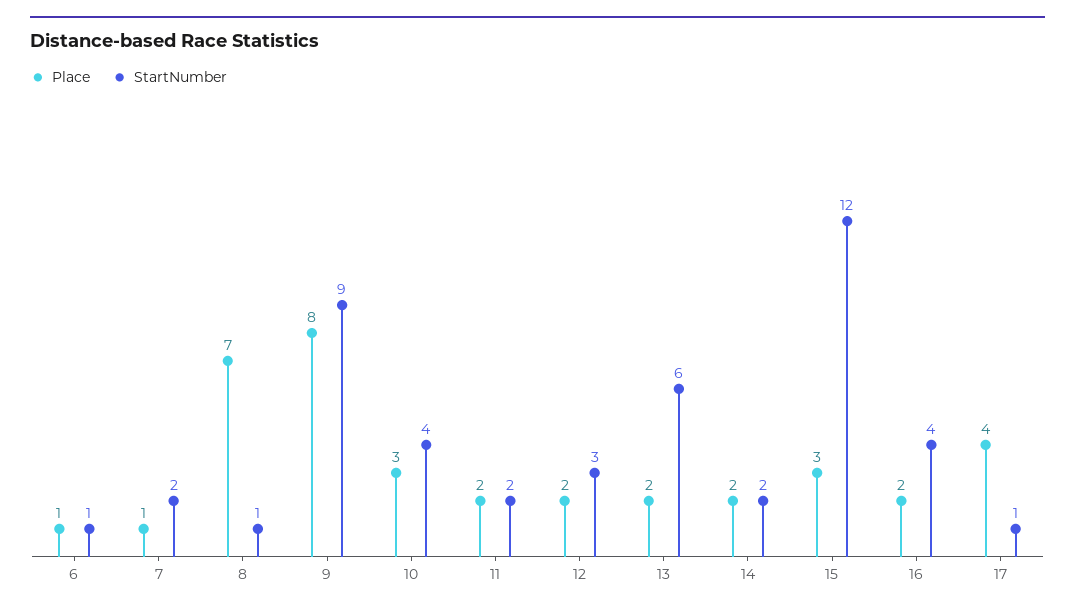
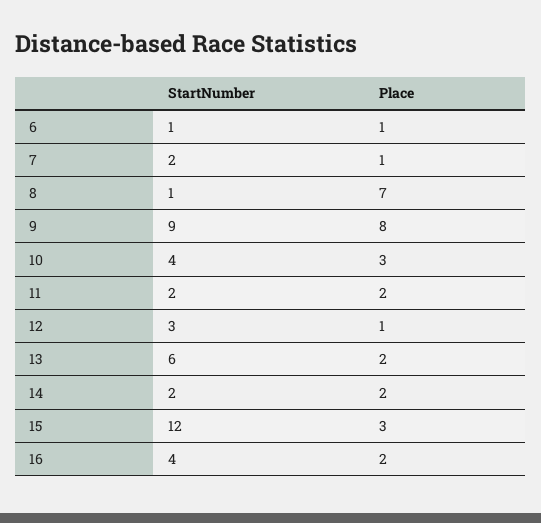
Place, 12: 2 -> 1
Place, 17: 4 -> none
StartNumber, 17: 1 -> none

